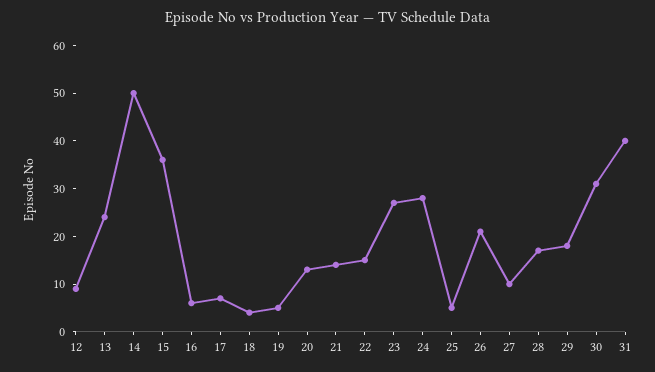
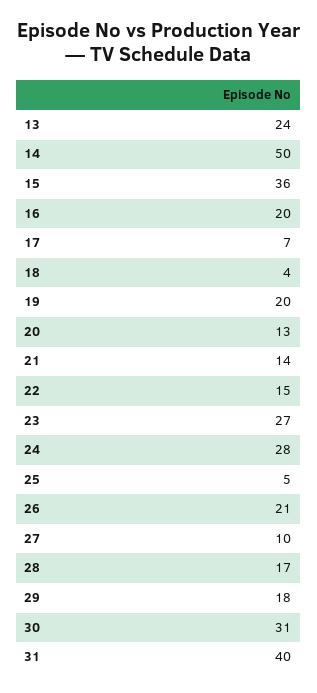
12: 10 -> none
16: 5 -> 20
19: 5 -> 20

